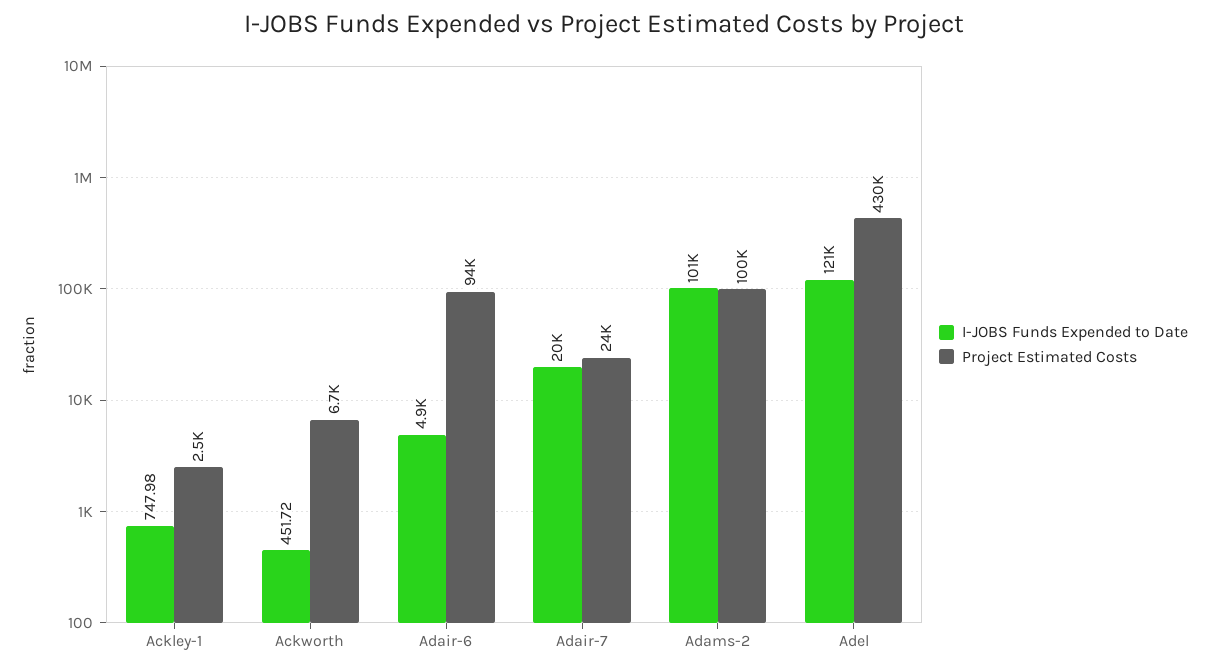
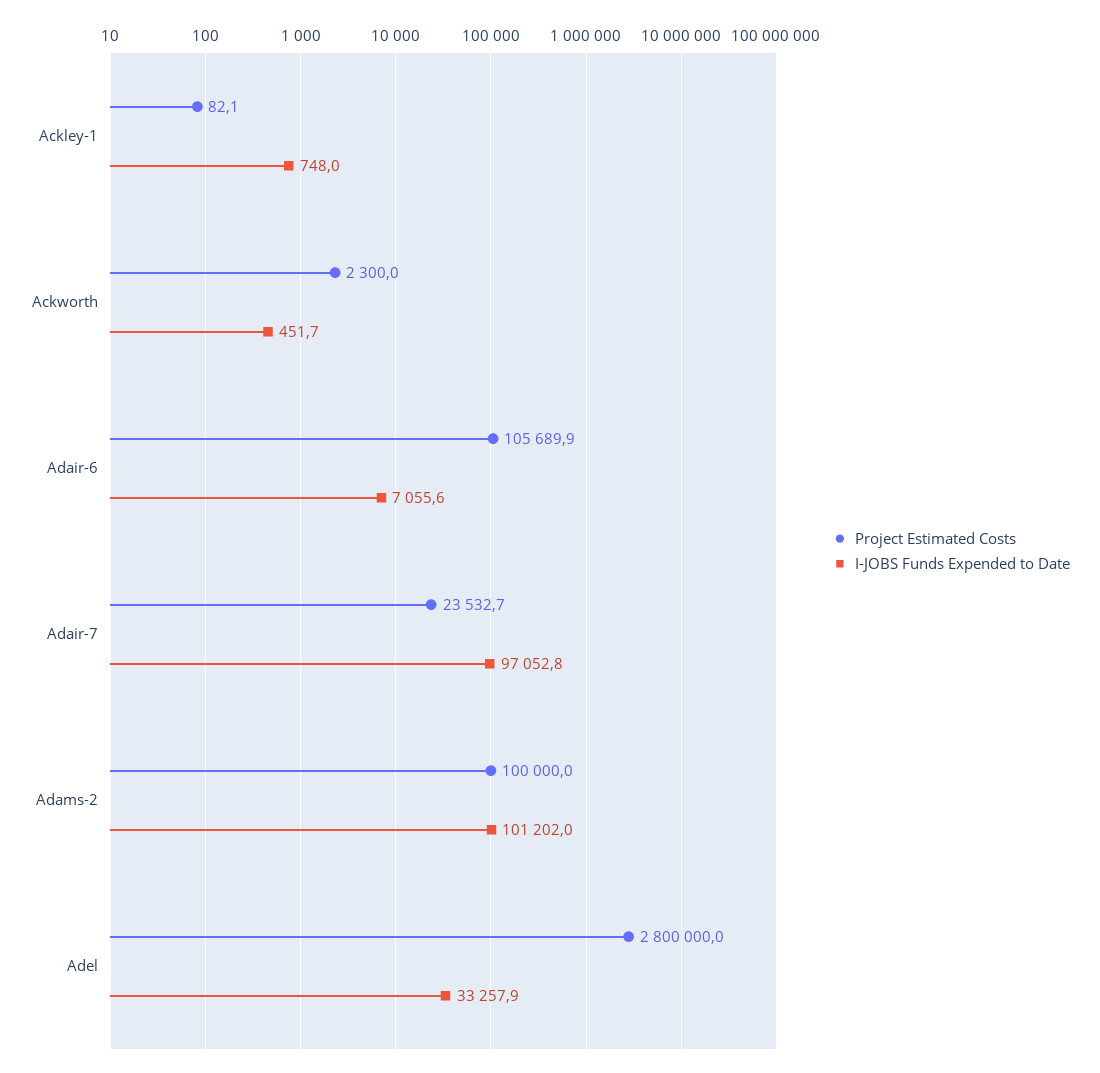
Project Estimated Costs, Ackley-1: 2500 -> 82.1
Project Estimated Costs, Ackworth: 6700 -> 2300
I-JOBS Funds Expended to Date, Adair-6: 4900 -> 7055.6
Project Estimated Costs, Adair-6: 94000 -> 105689.9
I-JOBS Funds Expended to Date, Adair-7: 20000 -> 97052.8
I-JOBS Funds Expended to Date, Adel: 121000 -> 33257.9
Project Estimated Costs, Adel: 430000 -> 2800000

